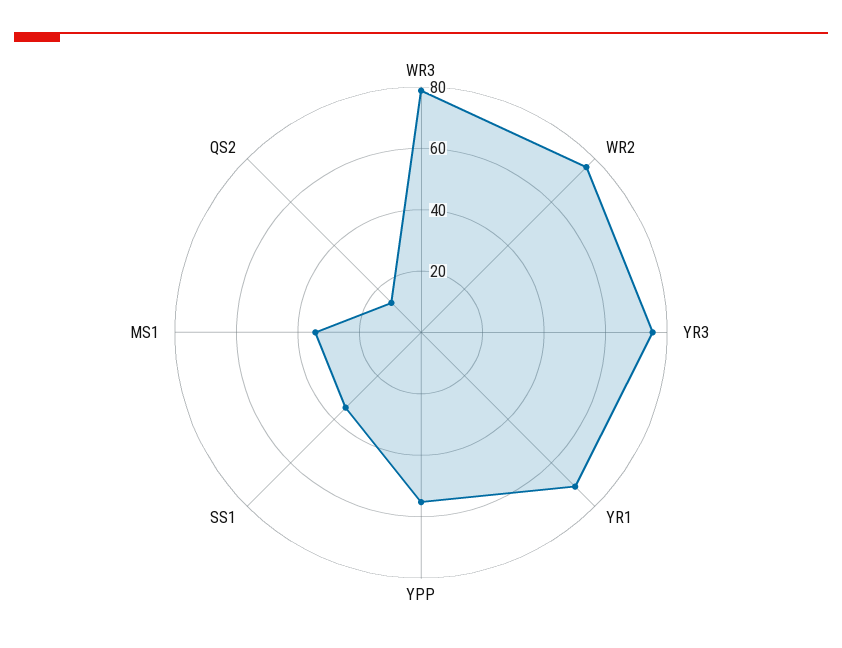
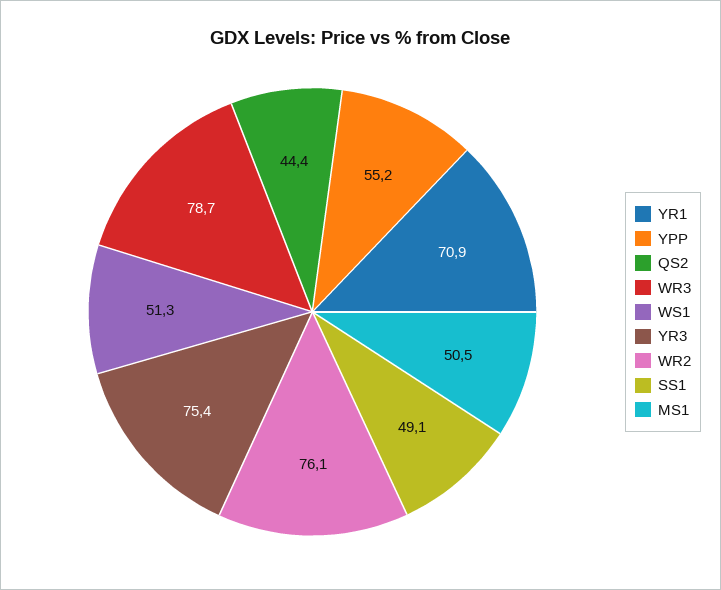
SS1: 35 -> 49.1
MS1: 35 -> 50.5
QS2: 15 -> 44.4
WS1: none -> 51.3

